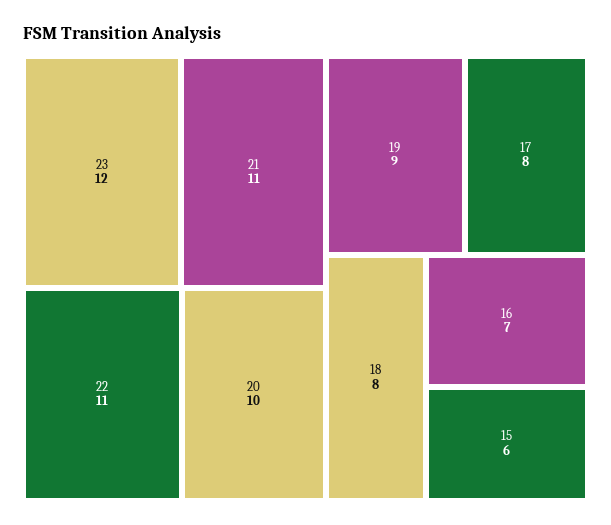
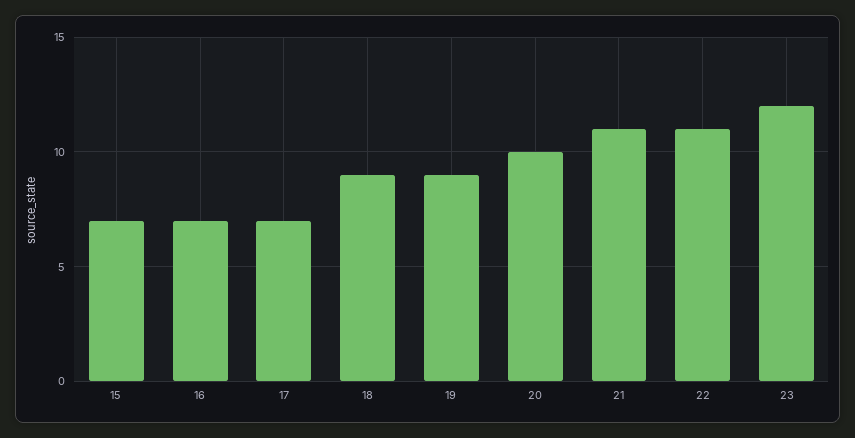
17: 8 -> 7
18: 8 -> 9
15: 6 -> 7

